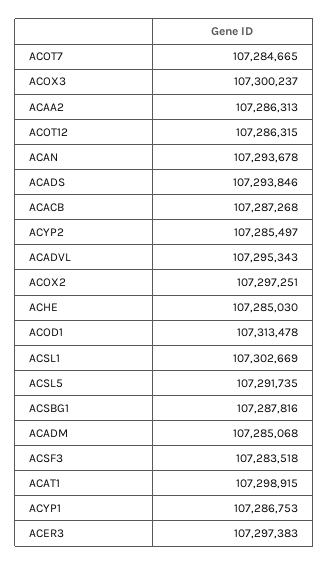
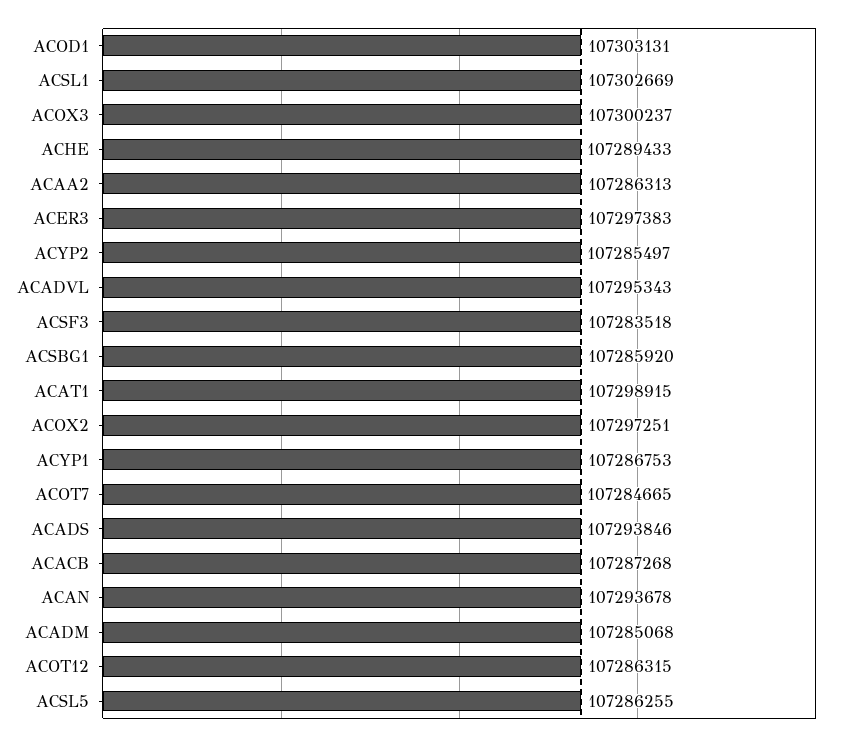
ACHE: 107285030 -> 107289433
ACOD1: 107313478 -> 107303131
ACSL5: 107291735 -> 107286255
ACSBG1: 107287816 -> 107285920

